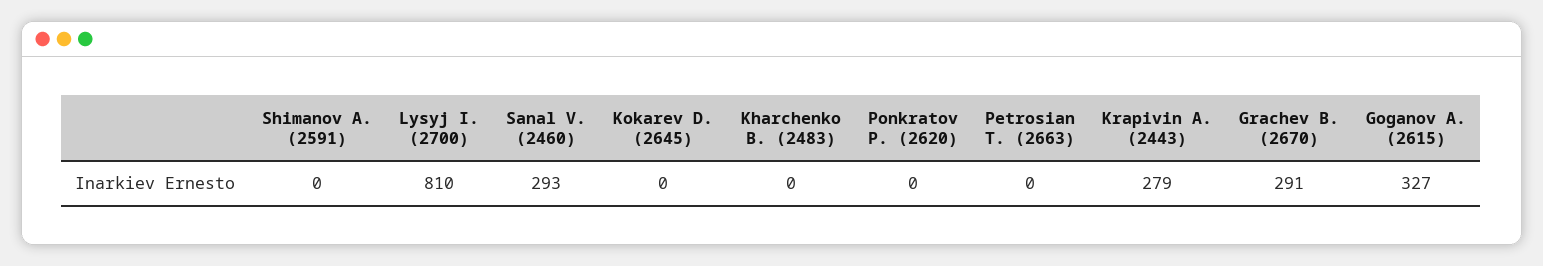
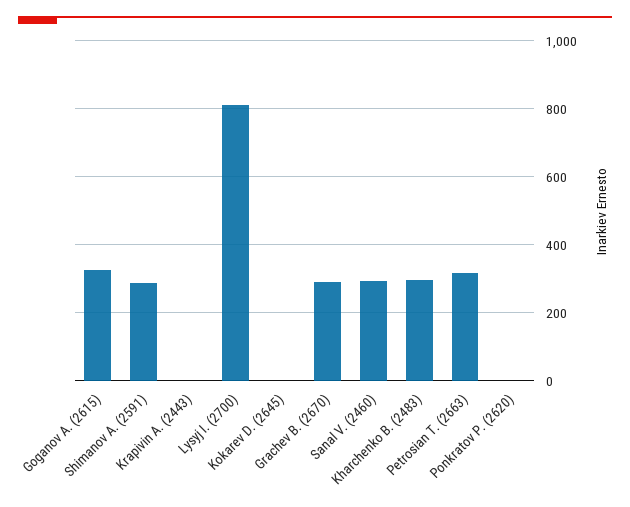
Shimanov A. (2591): 0 -> 280
Kharchenko B. (2483): 0 -> 300
Petrosian T. (2663): 0 -> 320
Krapivin A. (2443): 279 -> 0

